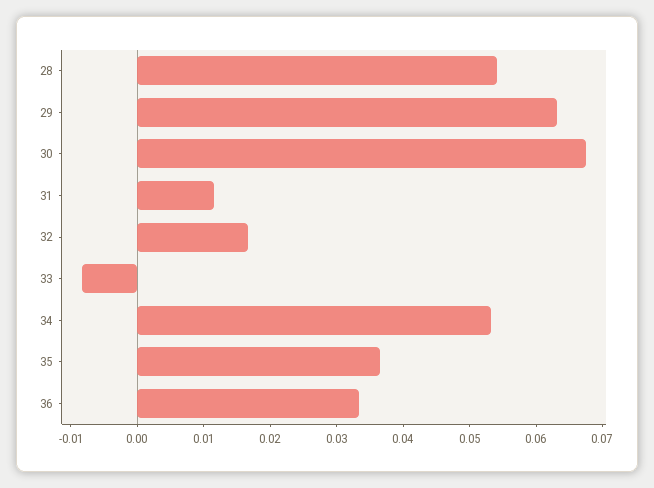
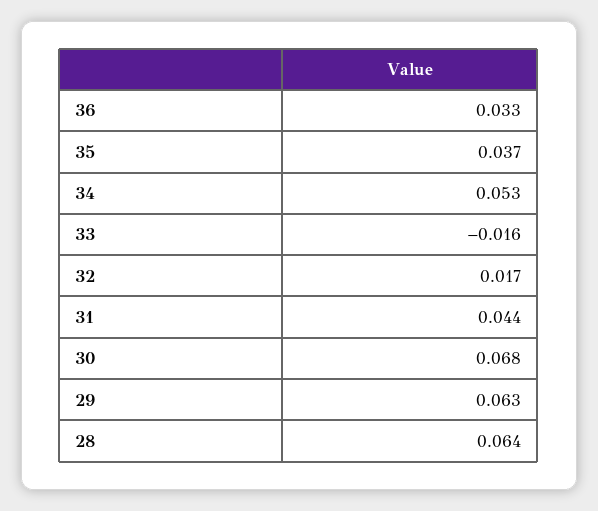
28: 0.054 -> 0.064
31: 0.012 -> 0.044
33: -0.008 -> -0.016

